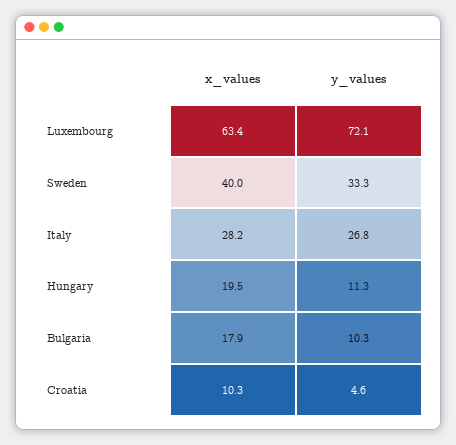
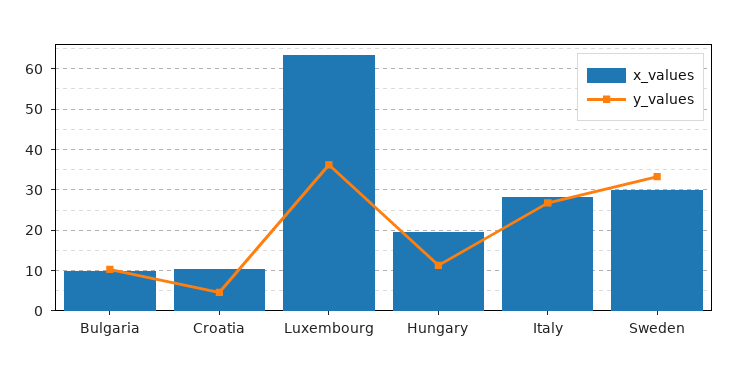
y_values, Luxembourg: 72.1 -> 36
x_values, Sweden: 40 -> 30
x_values, Bulgaria: 17.9 -> 10

